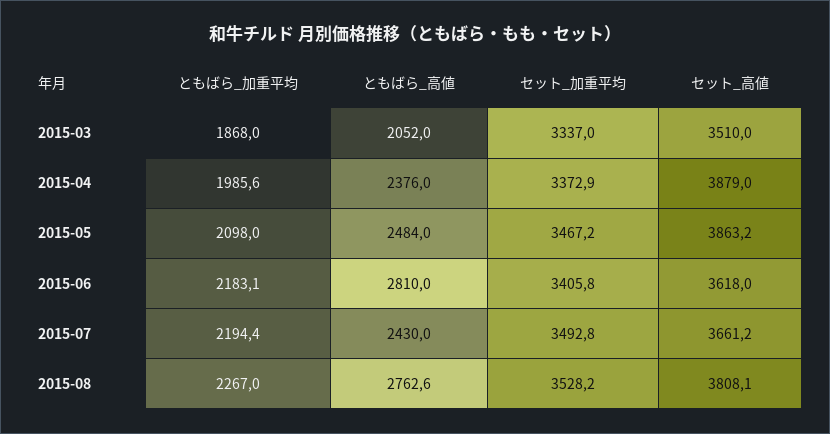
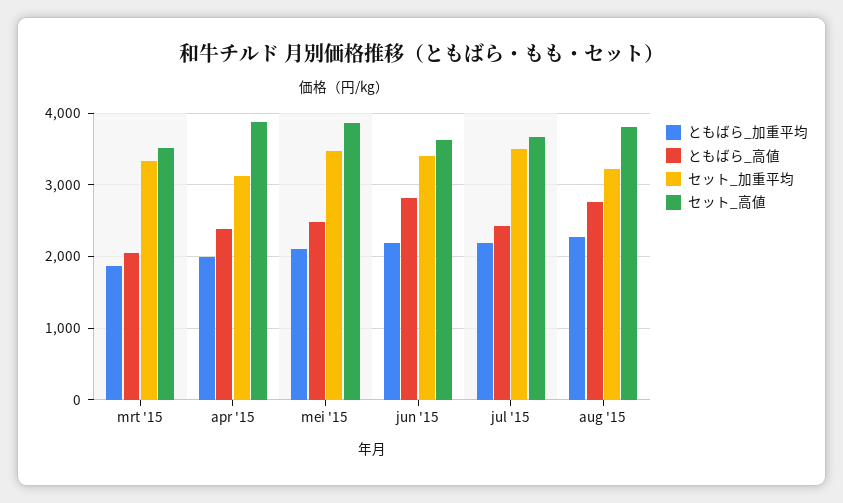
セット_加重平均, 2015-04: 3372.9 -> 3100
セット_加重平均, 2015-08: 3528.2 -> 3200

